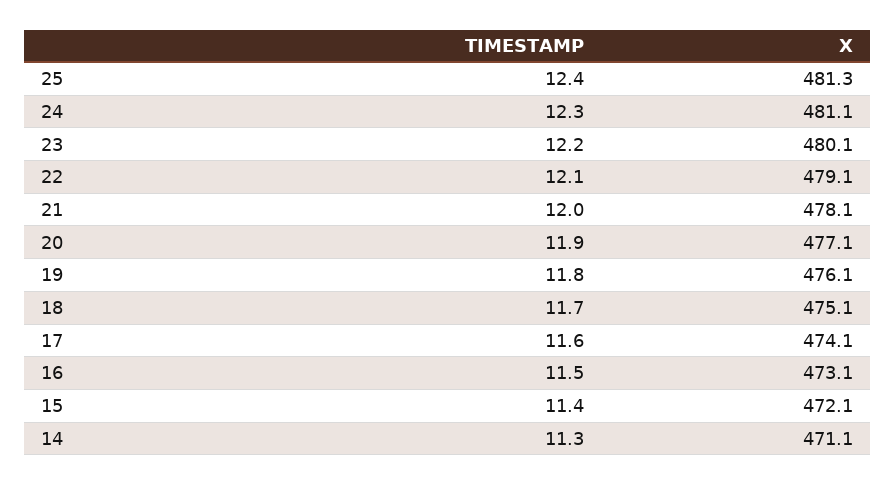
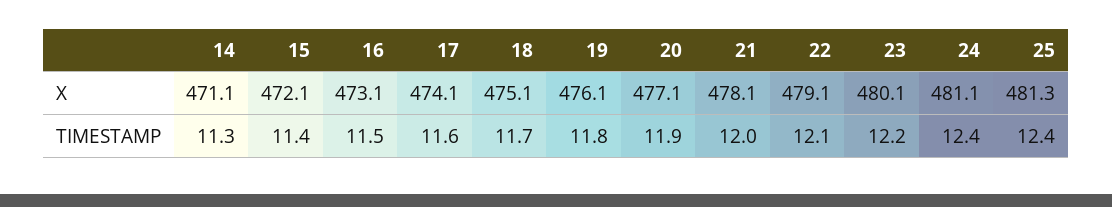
TIMESTAMP, 24: 12.3 -> 12.4

